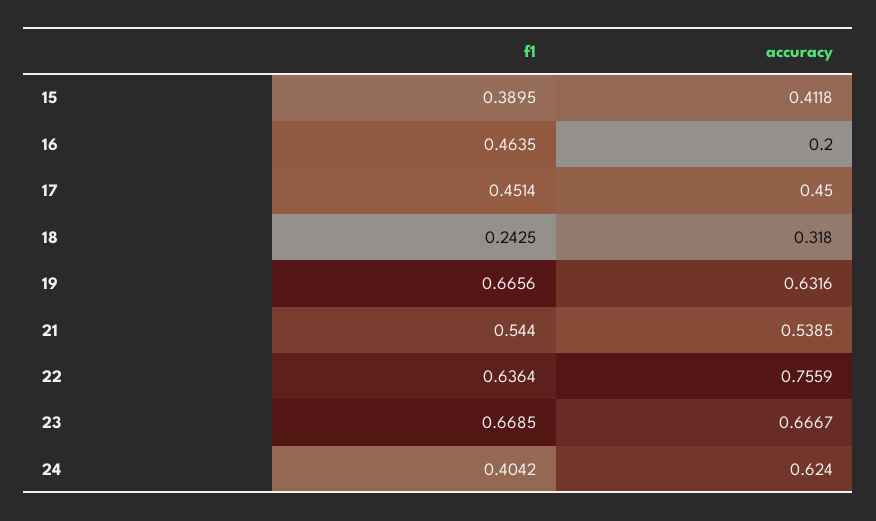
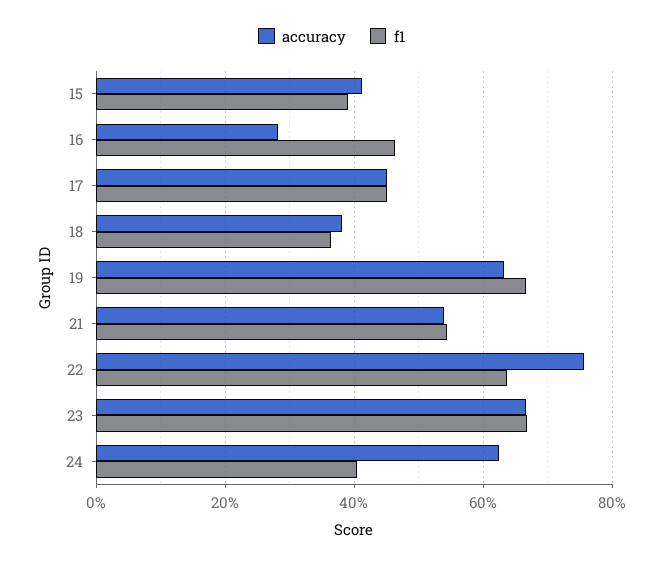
accuracy, 16: 0.2 -> 0.28
f1, 18: 0.2425 -> 0.36
accuracy, 18: 0.318 -> 0.38

